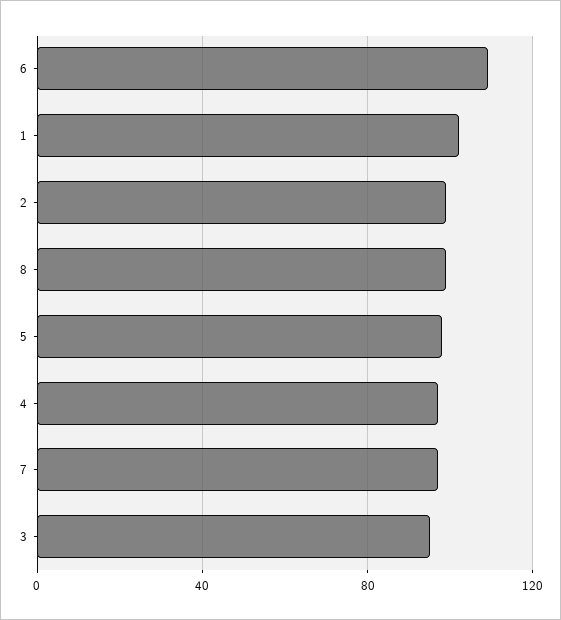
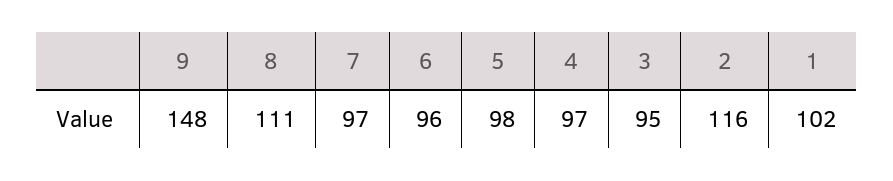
6: 110 -> 96
2: 100 -> 116
8: 100 -> 111
9: none -> 148

